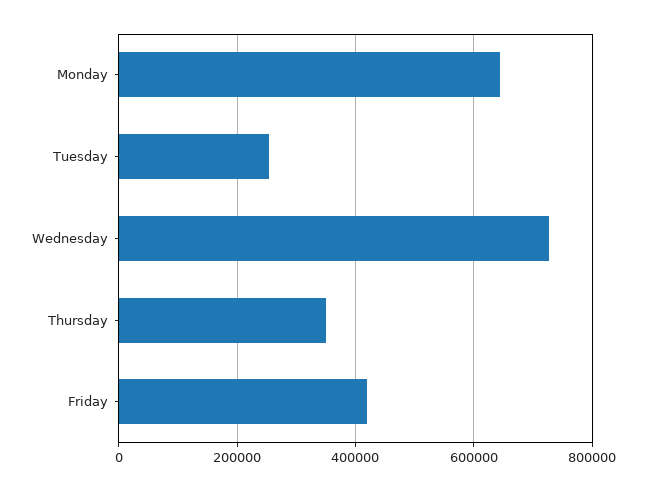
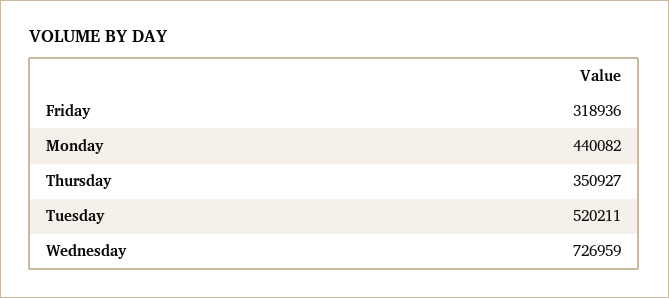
Monday: 640000 -> 440082
Tuesday: 260000 -> 520211
Friday: 420000 -> 318936

